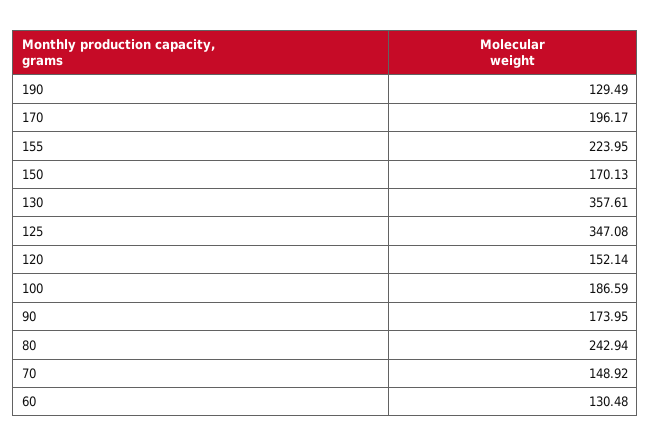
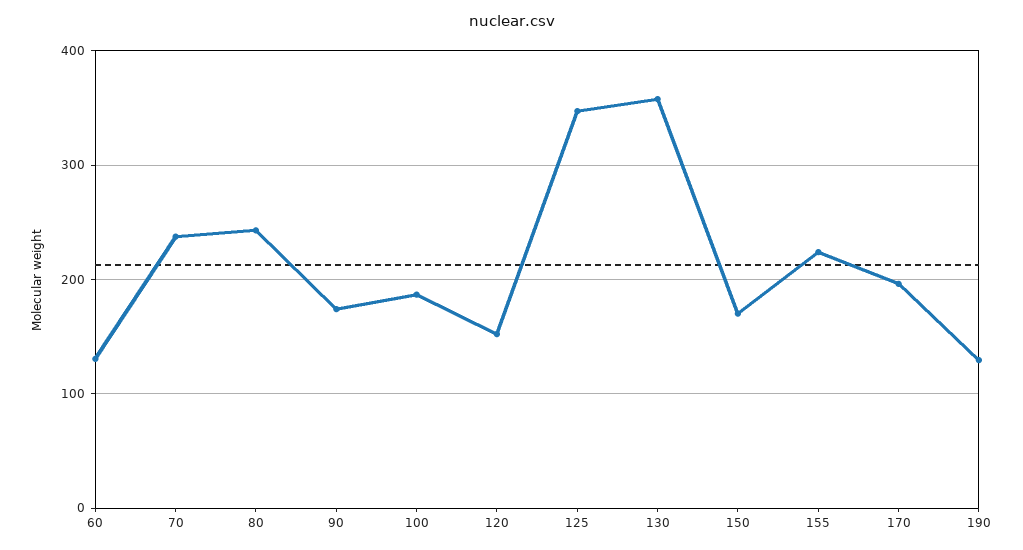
70: 148.92 -> 240

